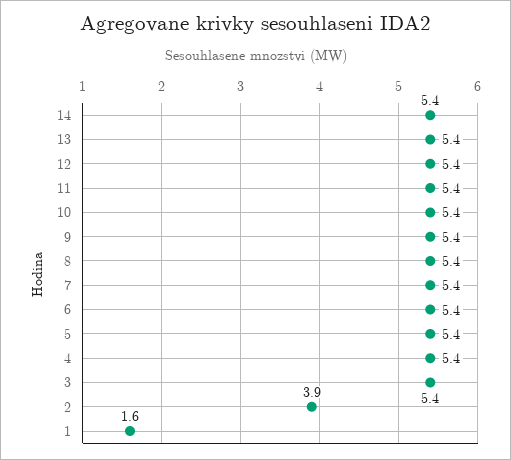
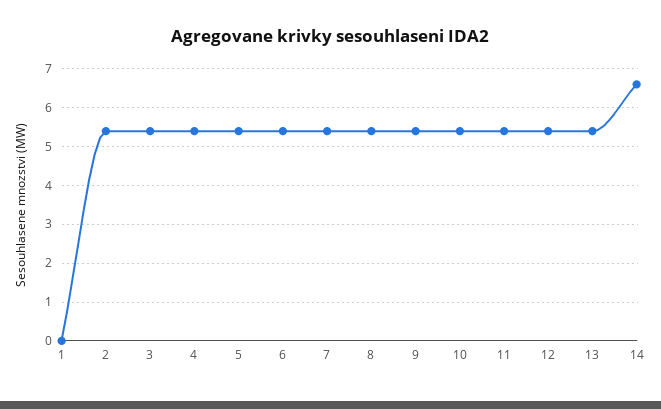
14: 5.4 -> 6.5
2: 3.9 -> 5.5
1: 1.6 -> 0

